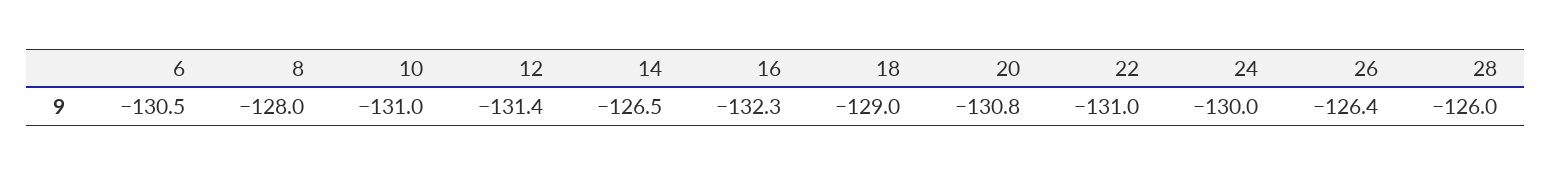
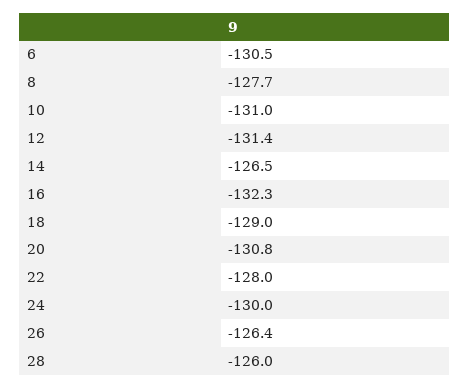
8: -128 -> -127.7
22: -131 -> -128

